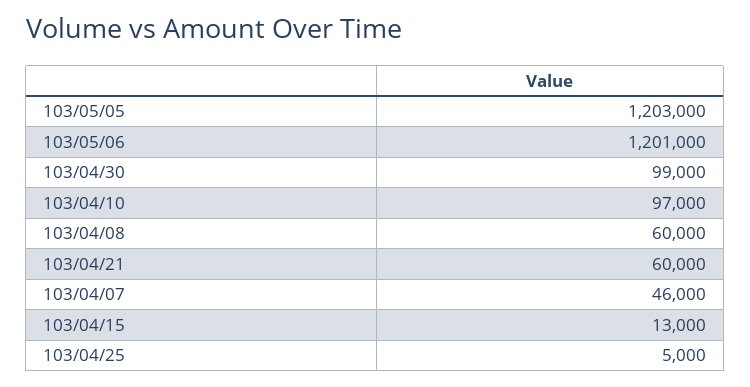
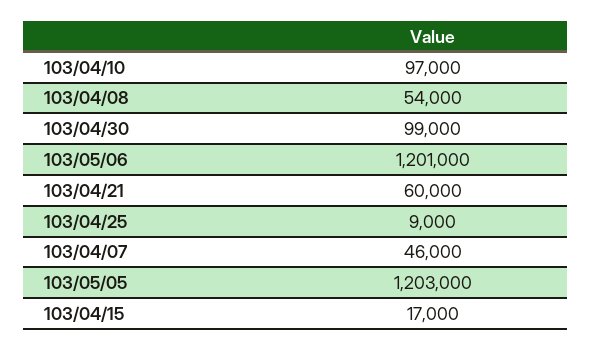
103/04/08: 60000 -> 54000
103/04/15: 13000 -> 17000
103/04/25: 5000 -> 9000

